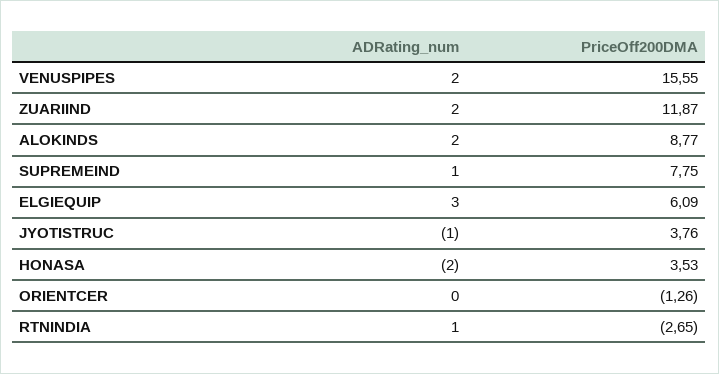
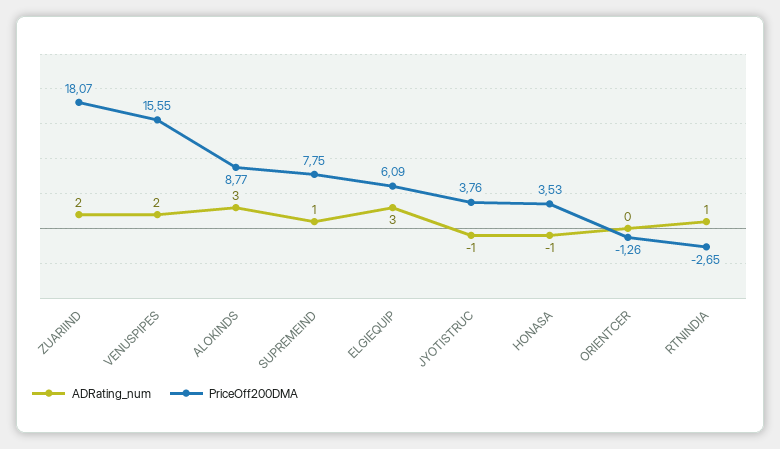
PriceOff200DMA, ZUARIIND: 11.87 -> 18.07
ADRating_num, ALOKINDS: 2 -> 3
ADRating_num, HONASA: -2 -> -1

